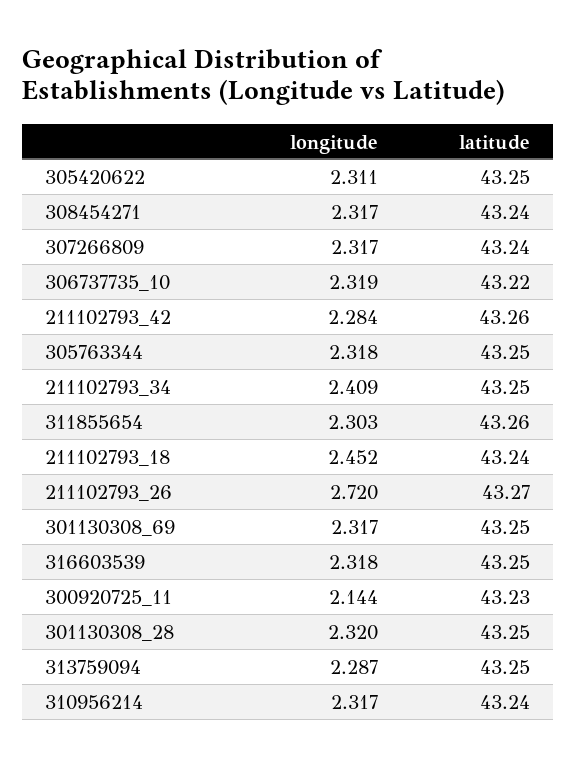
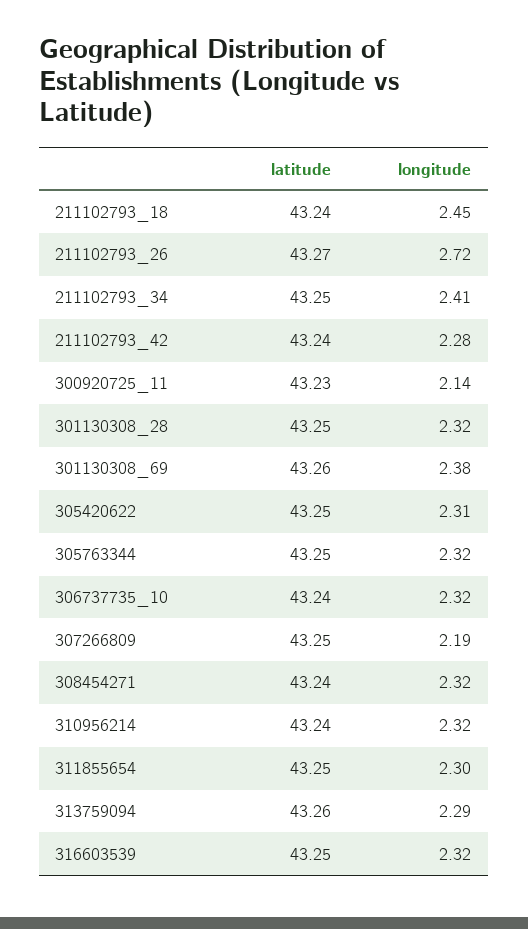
longitude, 307266809: 2.317 -> 2.19
latitude, 307266809: 43.24 -> 43.25
latitude, 306737735_10: 43.22 -> 43.24
latitude, 211102793_42: 43.26 -> 43.24
latitude, 311855654: 43.26 -> 43.25
longitude, 301130308_69: 2.317 -> 2.38
latitude, 301130308_69: 43.25 -> 43.26
latitude, 313759094: 43.25 -> 43.26

